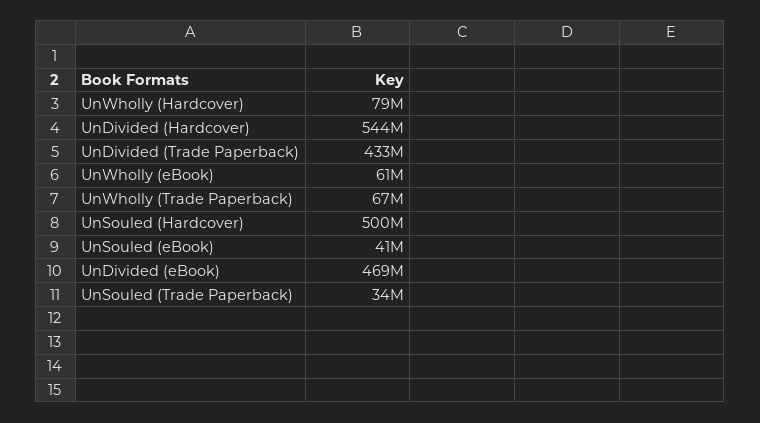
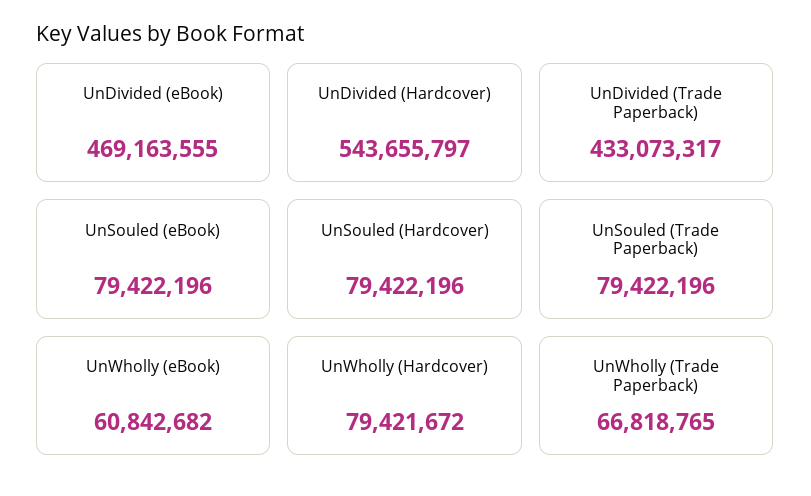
UnSouled (Hardcover): 500000000 -> 79422196
UnSouled (eBook): 41000000 -> 79422196
UnSouled (Trade Paperback): 34000000 -> 79422196

